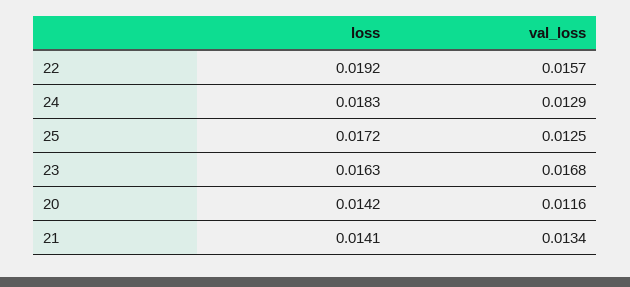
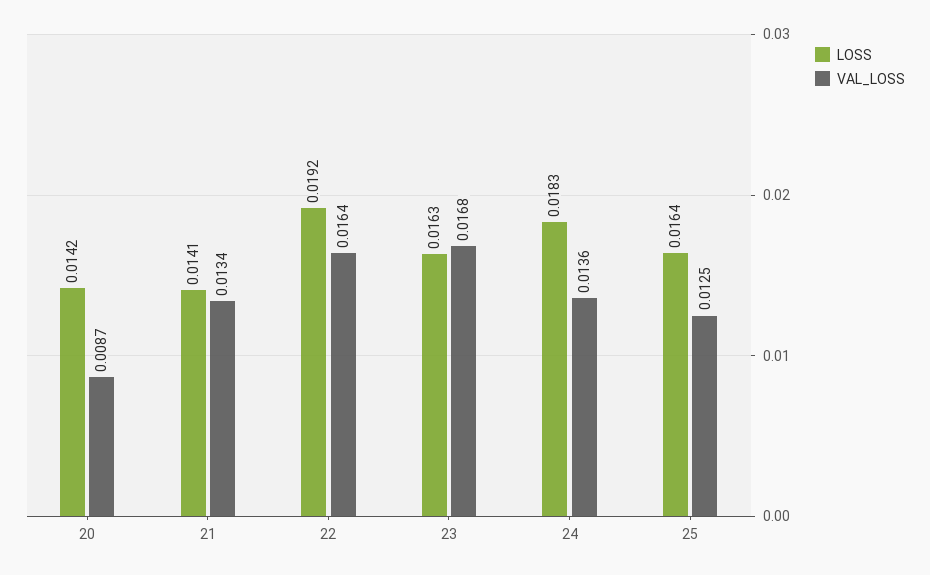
val_loss, 22: 0.0157 -> 0.0164
val_loss, 24: 0.0129 -> 0.0136
loss, 25: 0.0172 -> 0.0164
val_loss, 20: 0.0116 -> 0.0087

